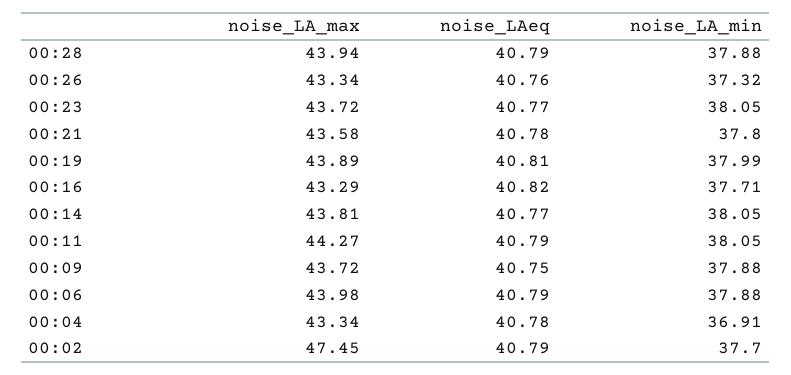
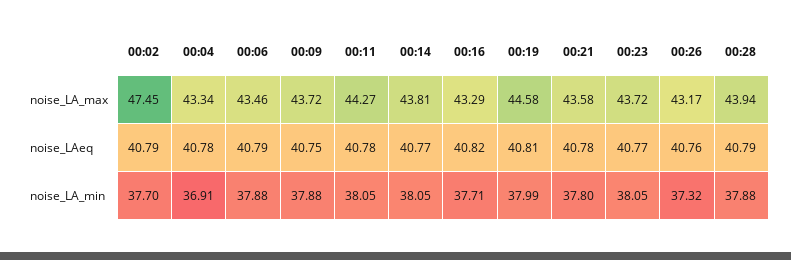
noise_LA_max, 00:26: 43.34 -> 43.17
noise_LA_max, 00:19: 43.89 -> 44.58
noise_LAeq, 00:11: 40.79 -> 40.78
noise_LA_max, 00:06: 43.98 -> 43.46

